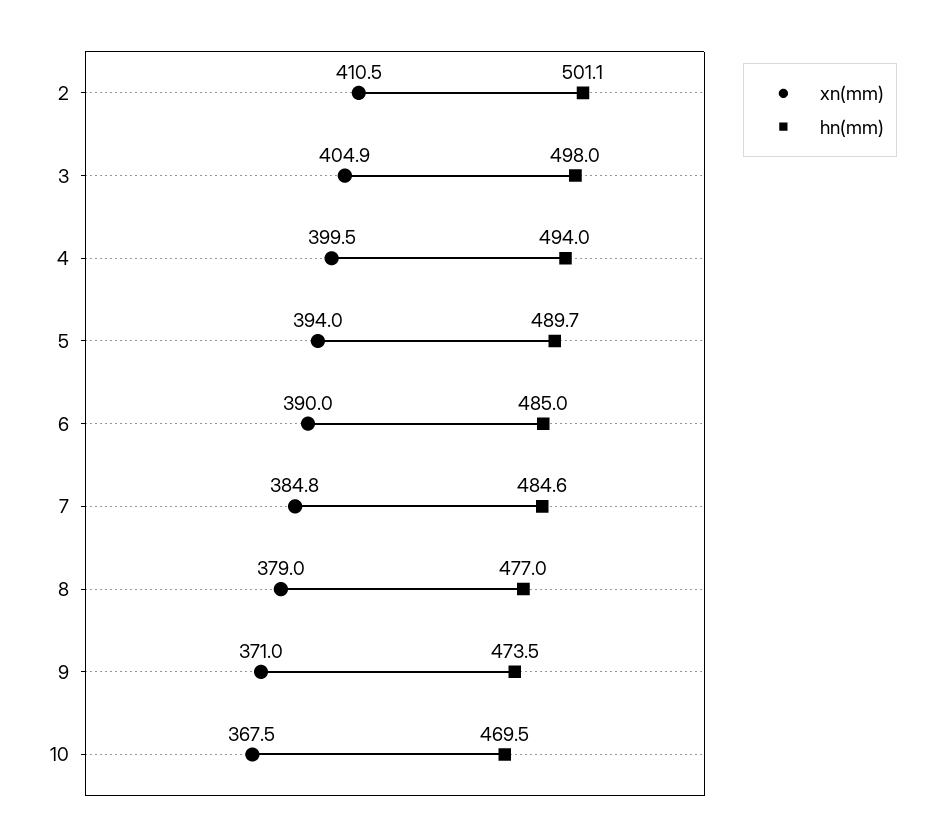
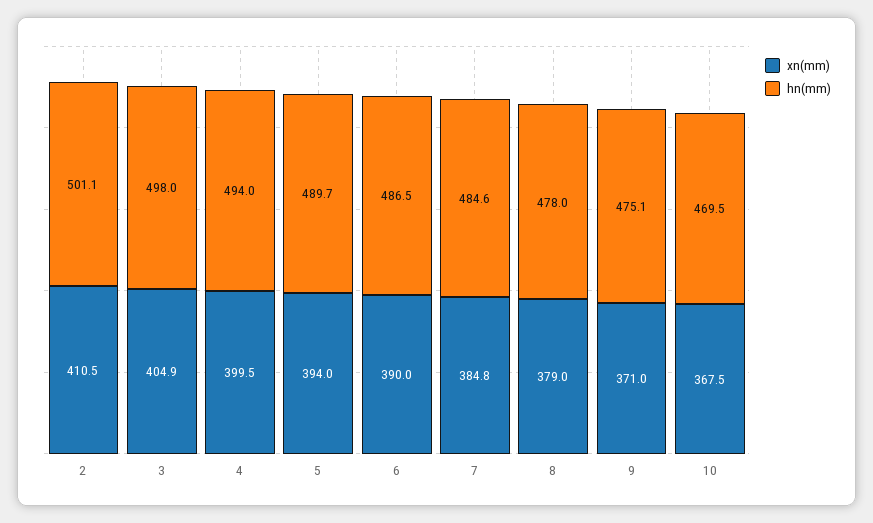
hn(mm), 6: 485 -> 486.5
hn(mm), 8: 477 -> 478
hn(mm), 9: 473.5 -> 475.1

